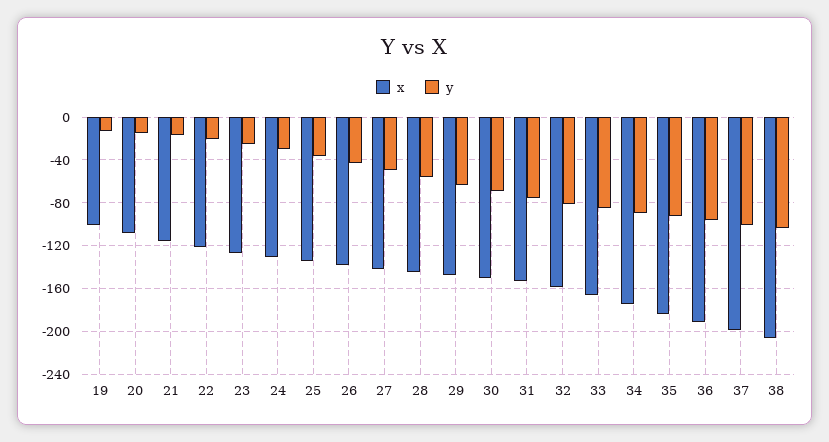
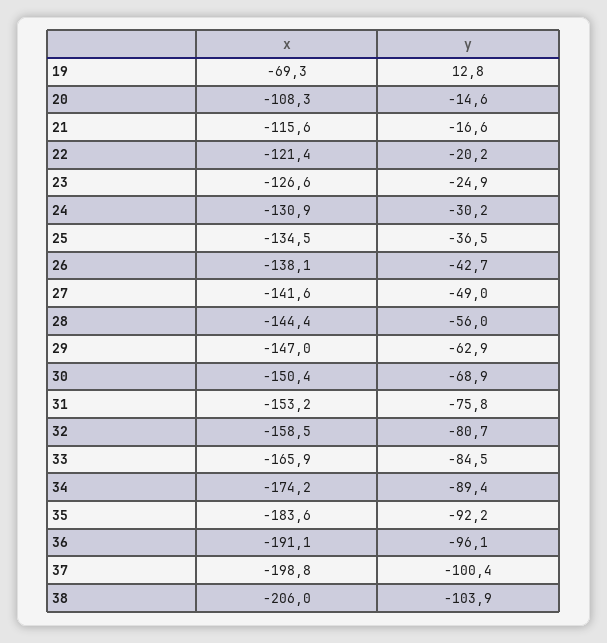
x, 19: -100 -> -69.3
y, 19: -10 -> 12.8

